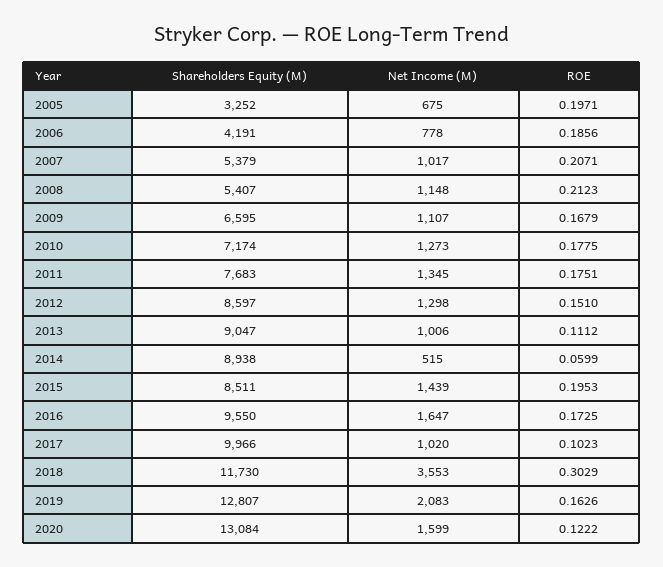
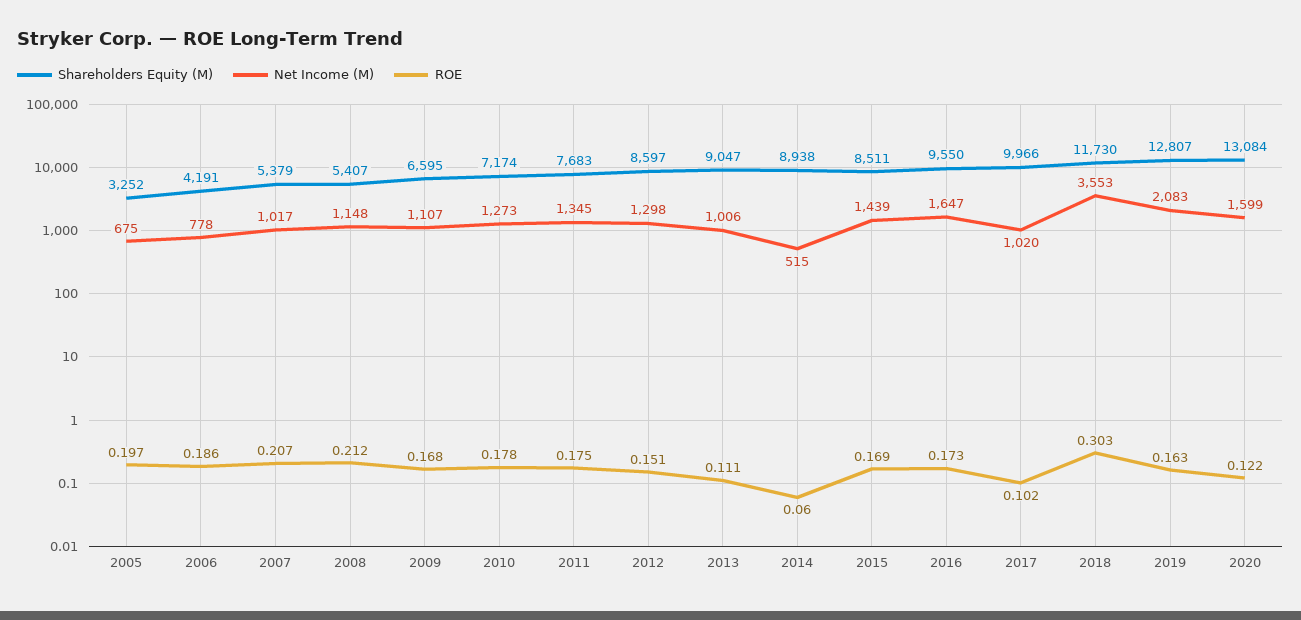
ROE, 2015: 0.1953 -> 0.169

